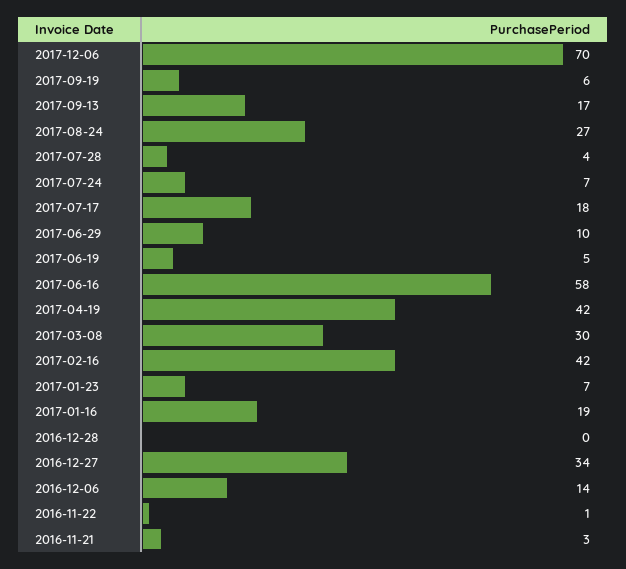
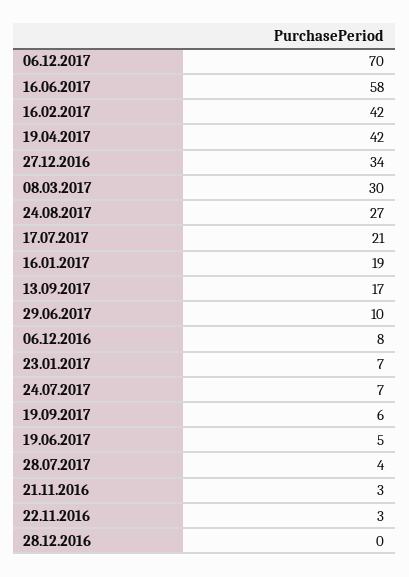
2017-07-17: 18 -> 21
2016-12-06: 14 -> 8
2016-11-22: 1 -> 3

